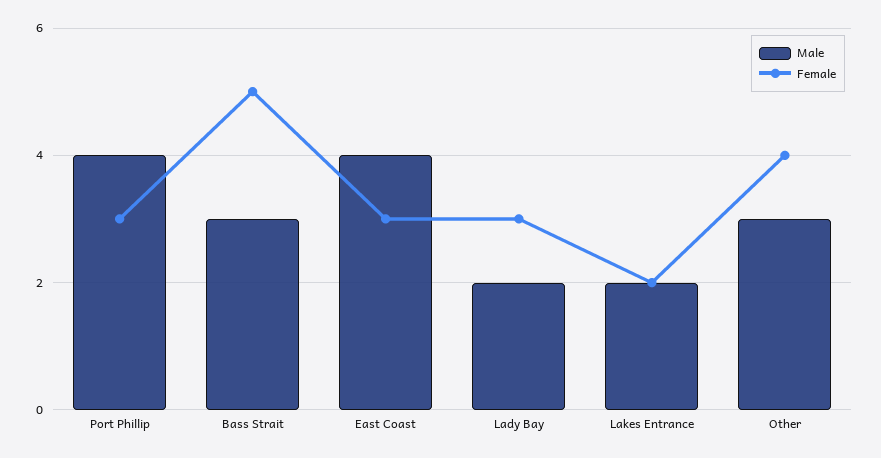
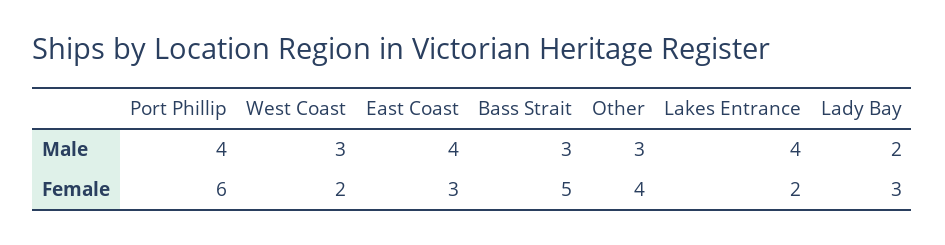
Female, Port Phillip: 3 -> 6
Male, Lakes Entrance: 2 -> 4
Male, West Coast: none -> 3
Female, West Coast: none -> 2

